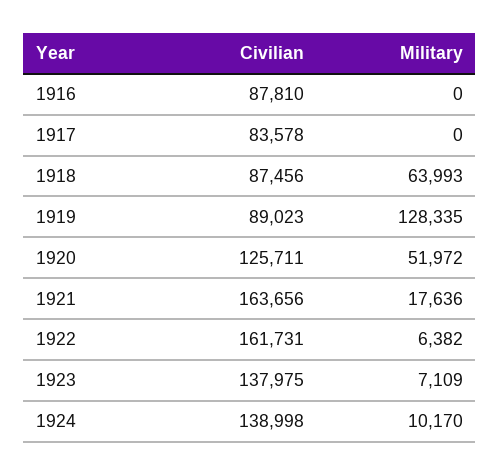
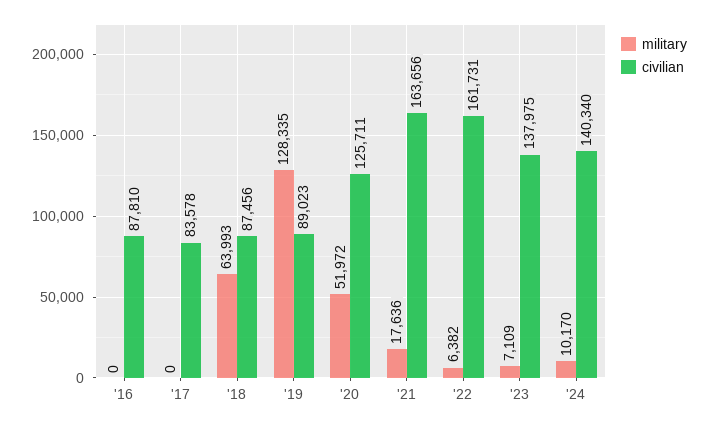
Civilian, 1924: 138998 -> 140340

